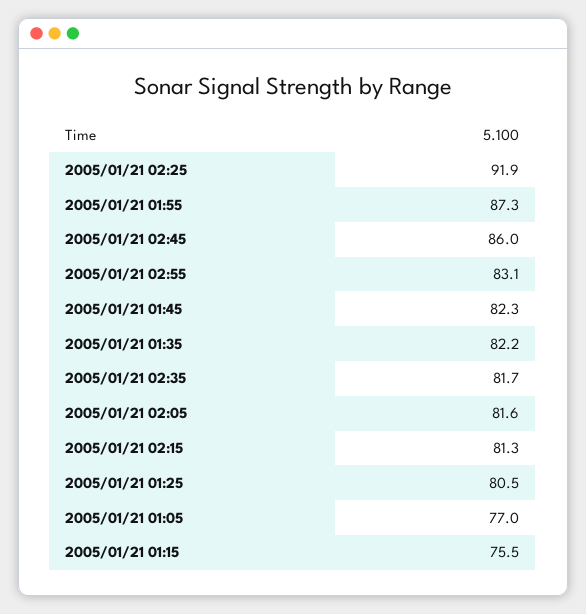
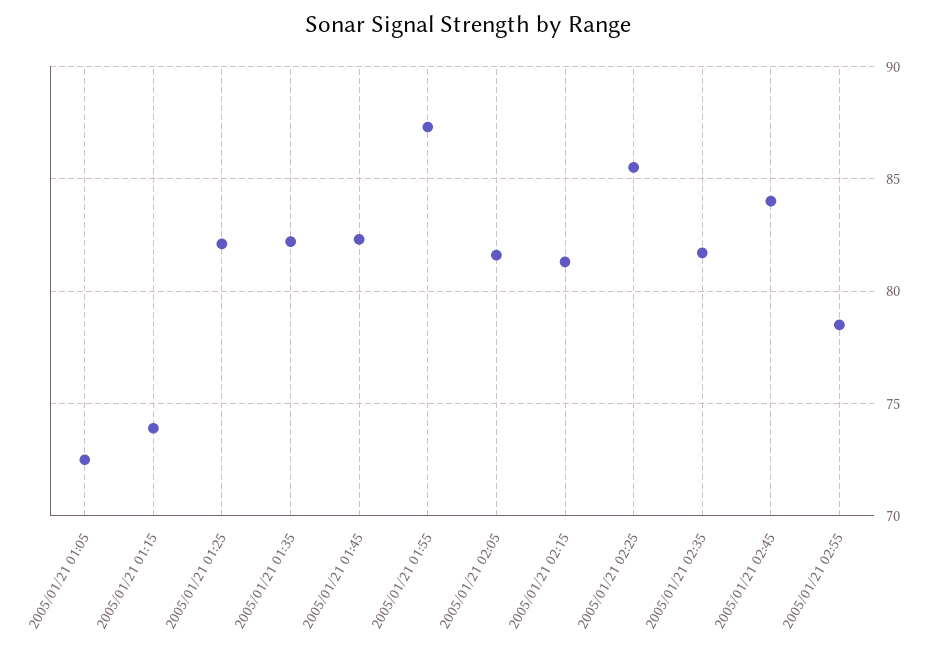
2005/01/21 02:25: 91.9 -> 85.5
2005/01/21 02:45: 86 -> 84
2005/01/21 02:55: 83.1 -> 78.5
2005/01/21 01:25: 80.5 -> 82
2005/01/21 01:05: 77 -> 72.5
2005/01/21 01:15: 75.5 -> 74

